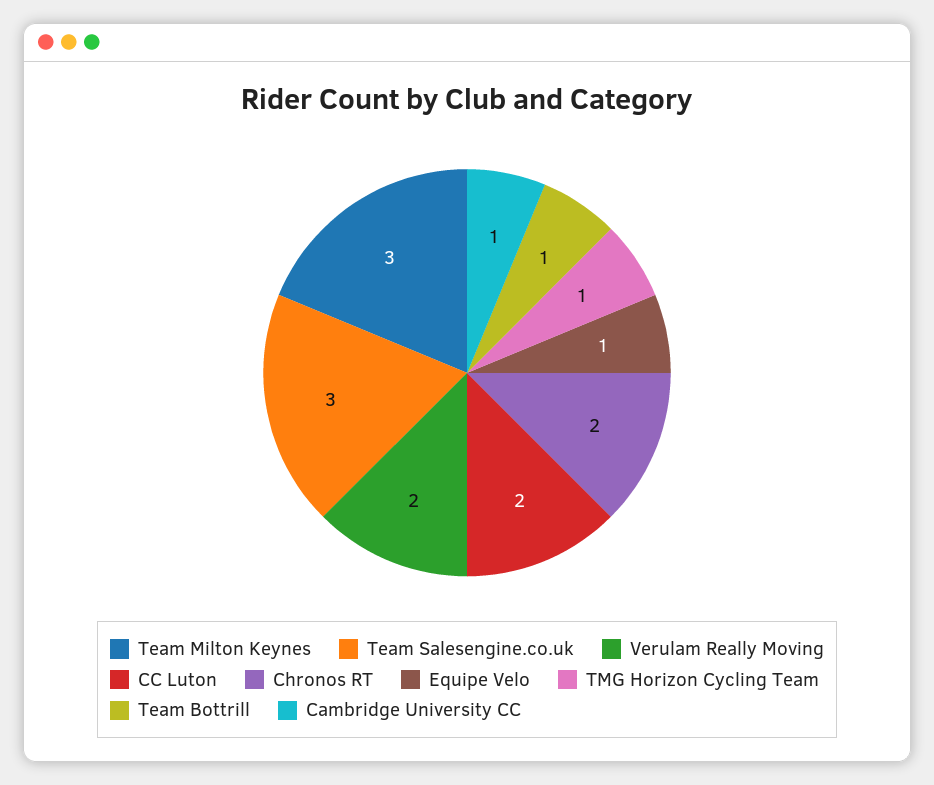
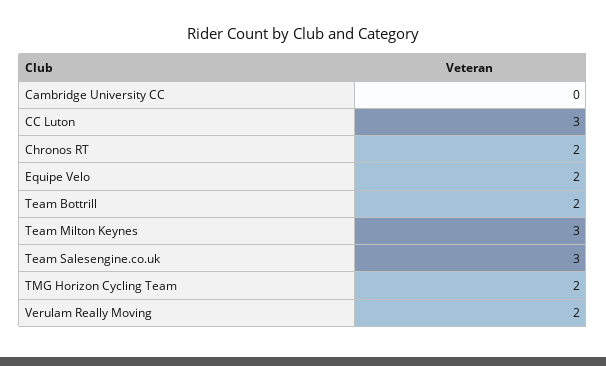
CC Luton: 2 -> 3
Equipe Velo: 1 -> 2
TMG Horizon Cycling Team: 1 -> 2
Team Bottrill: 1 -> 2
Cambridge University CC: 1 -> 0

